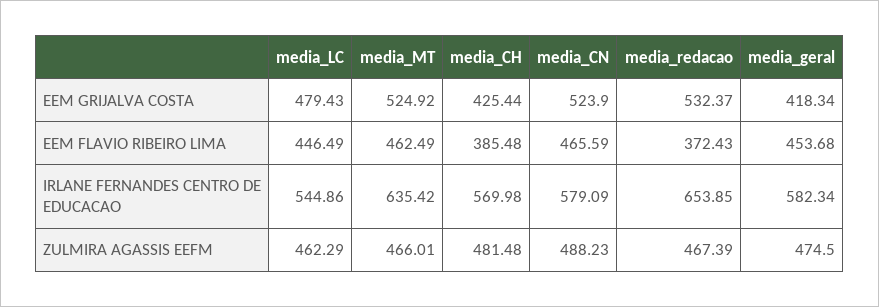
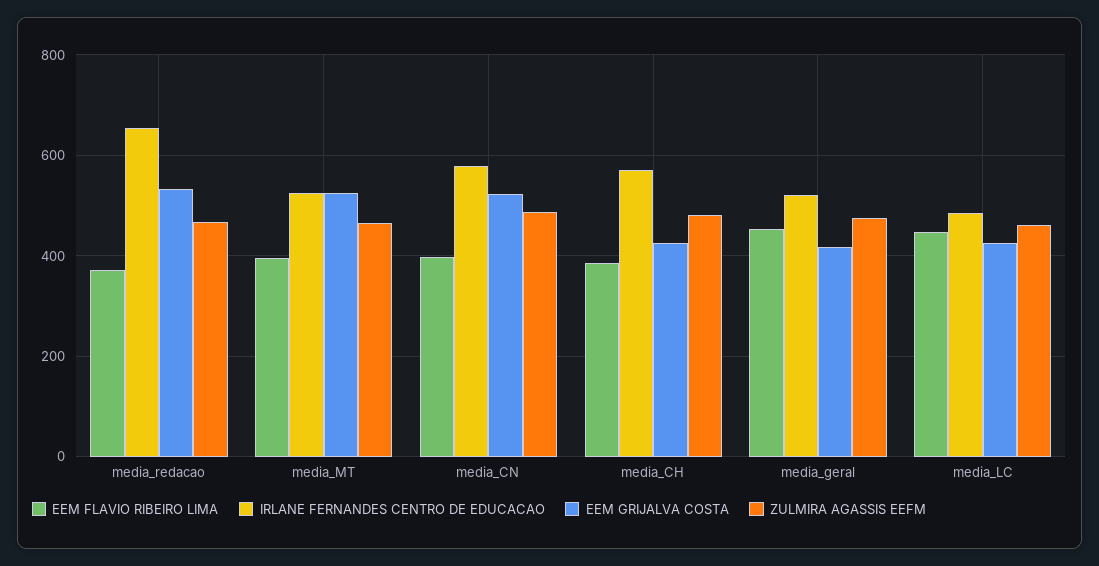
EEM GRIJALVA COSTA, media_LC: 479.43 -> 420
EEM FLAVIO RIBEIRO LIMA, media_MT: 462.49 -> 400
EEM FLAVIO RIBEIRO LIMA, media_CN: 465.59 -> 400
IRLANE FERNANDES CENTRO DE EDUCACAO, media_LC: 544.86 -> 480
IRLANE FERNANDES CENTRO DE EDUCACAO, media_MT: 635.42 -> 520
IRLANE FERNANDES CENTRO DE EDUCACAO, media_geral: 582.34 -> 520

